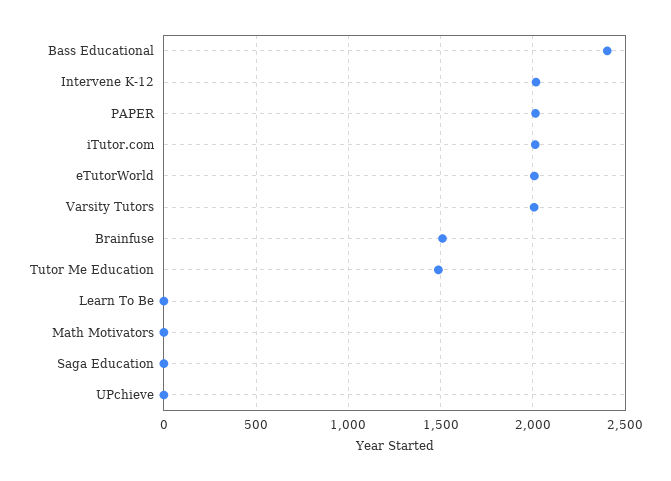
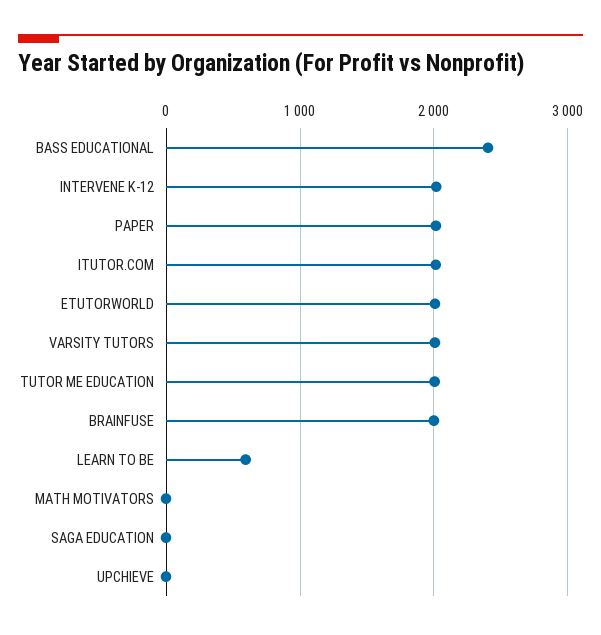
Brainfuse: 1500 -> 2000
Tutor Me Education: 1500 -> 2000
Learn To Be: 0 -> 600

